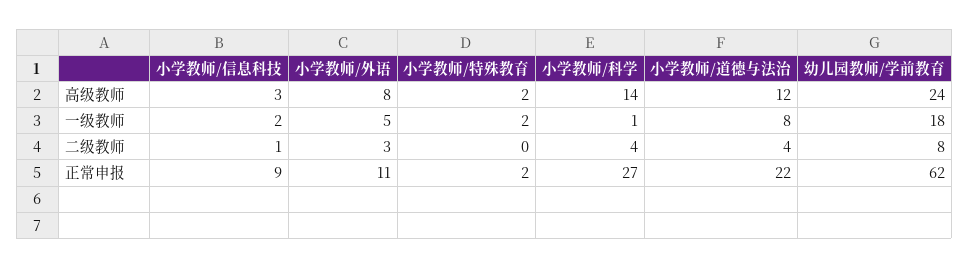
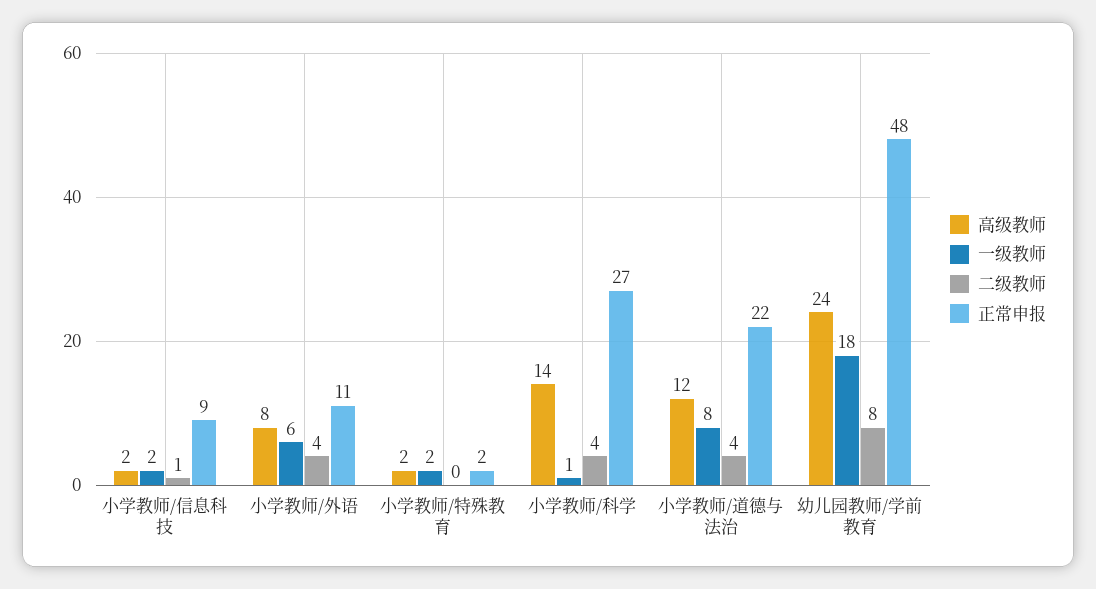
高级教师, 小学教师/信息科技: 3 -> 2
一级教师, 小学教师/外语: 5 -> 6
二级教师, 小学教师/外语: 3 -> 4
正常申报, 幼儿园教师/学前教育: 62 -> 48

